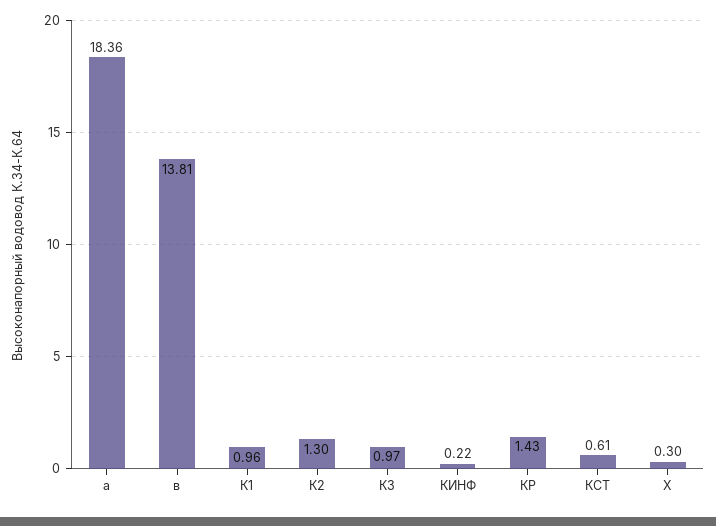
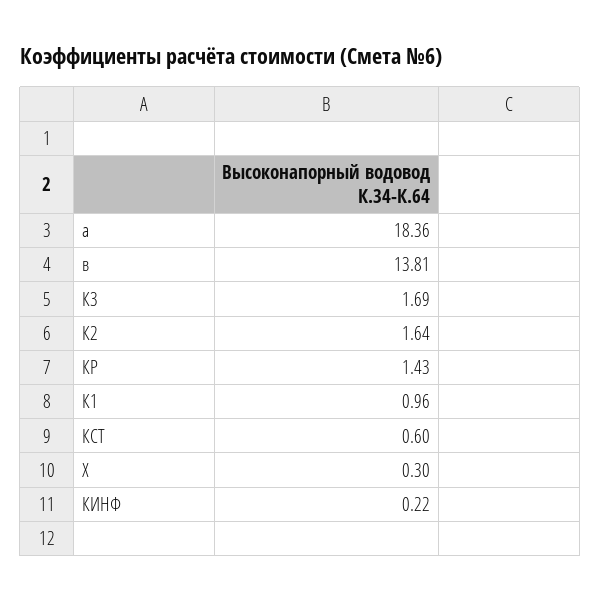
К2: 1.3 -> 1.64
К3: 0.97 -> 1.69
КСТ: 0.61 -> 0.6

